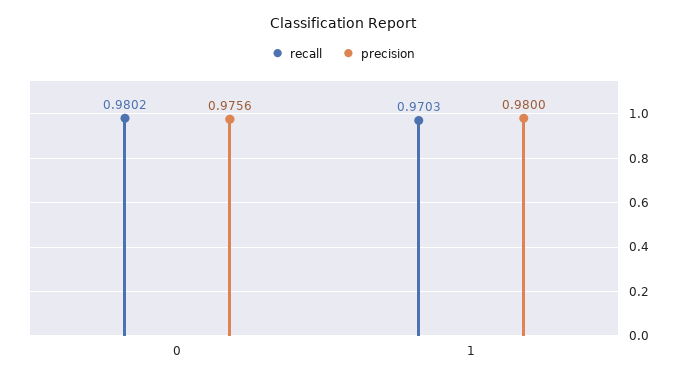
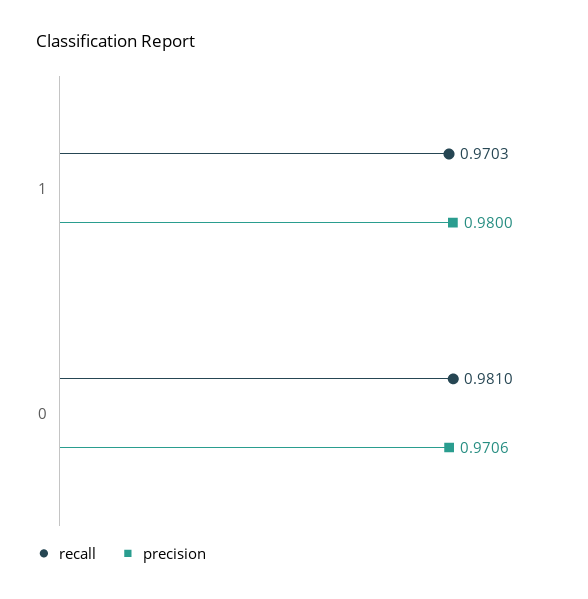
recall, 0: 0.9802 -> 0.981
precision, 0: 0.9756 -> 0.9706

